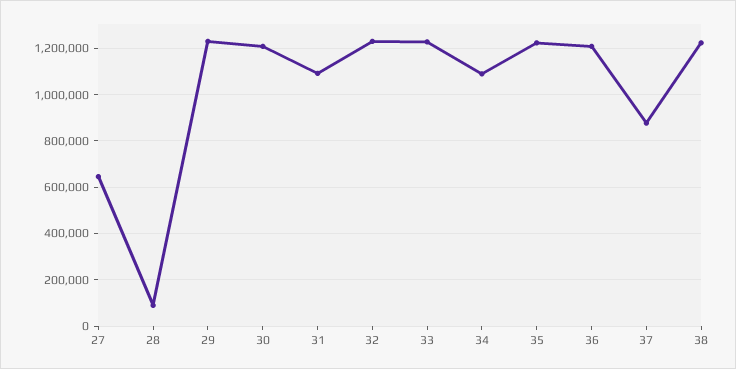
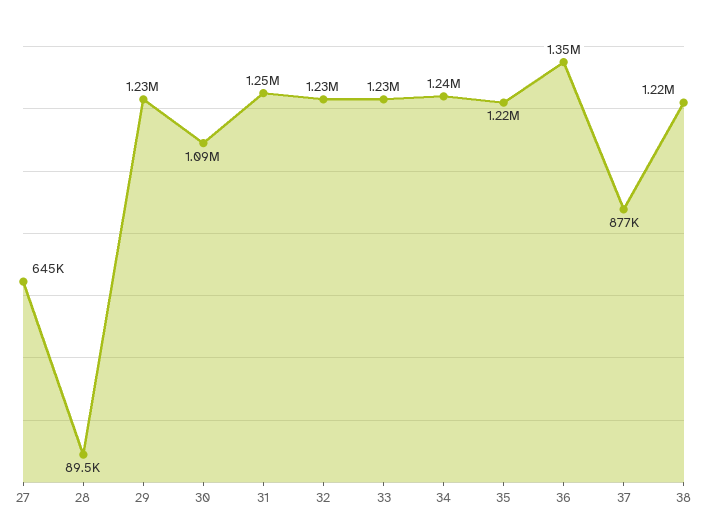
30: 1200000 -> 1090000
31: 1100000 -> 1250000
34: 1100000 -> 1240000
36: 1200000 -> 1350000

